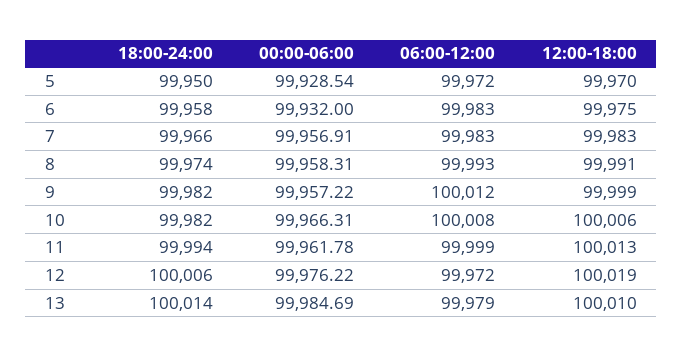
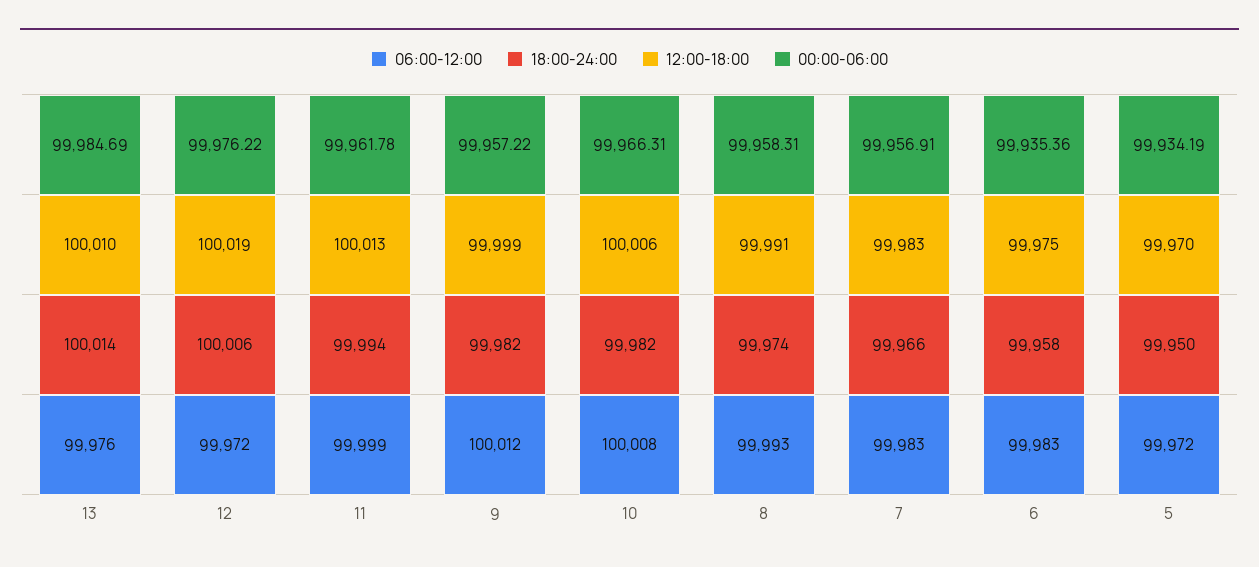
00:00-06:00, 5: 99928.54 -> 99934.19
00:00-06:00, 6: 99932 -> 99935.36
06:00-12:00, 13: 99979 -> 99976

